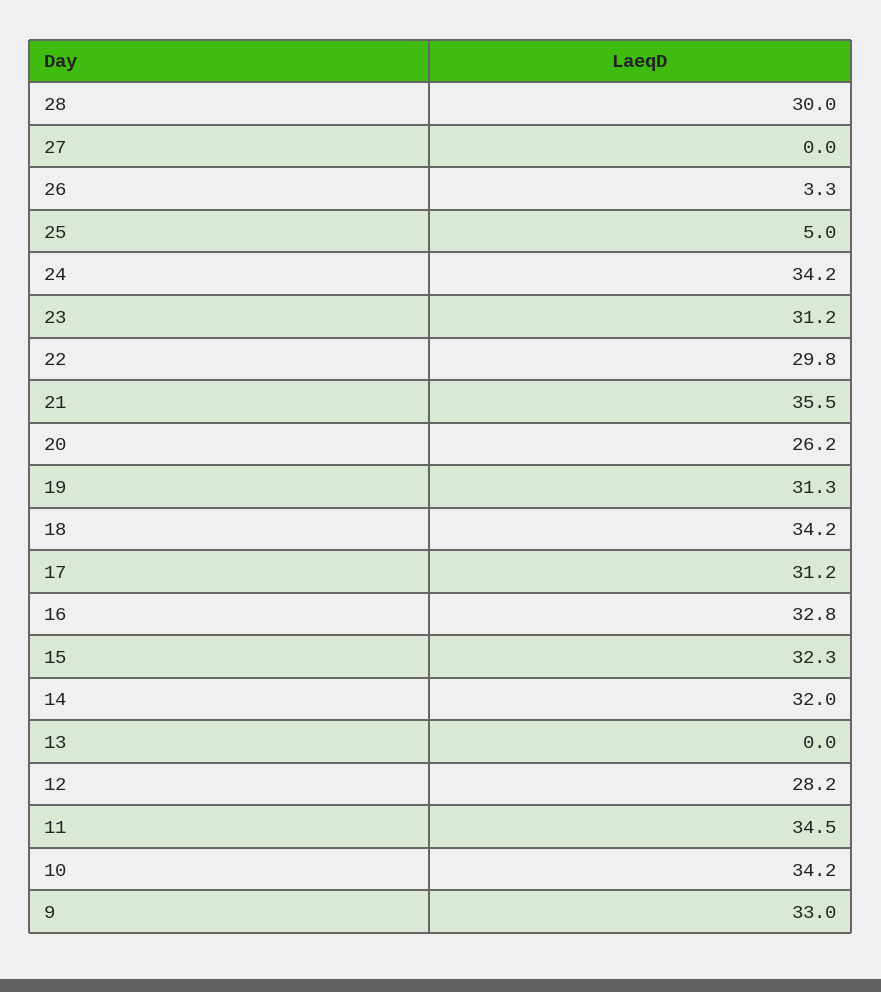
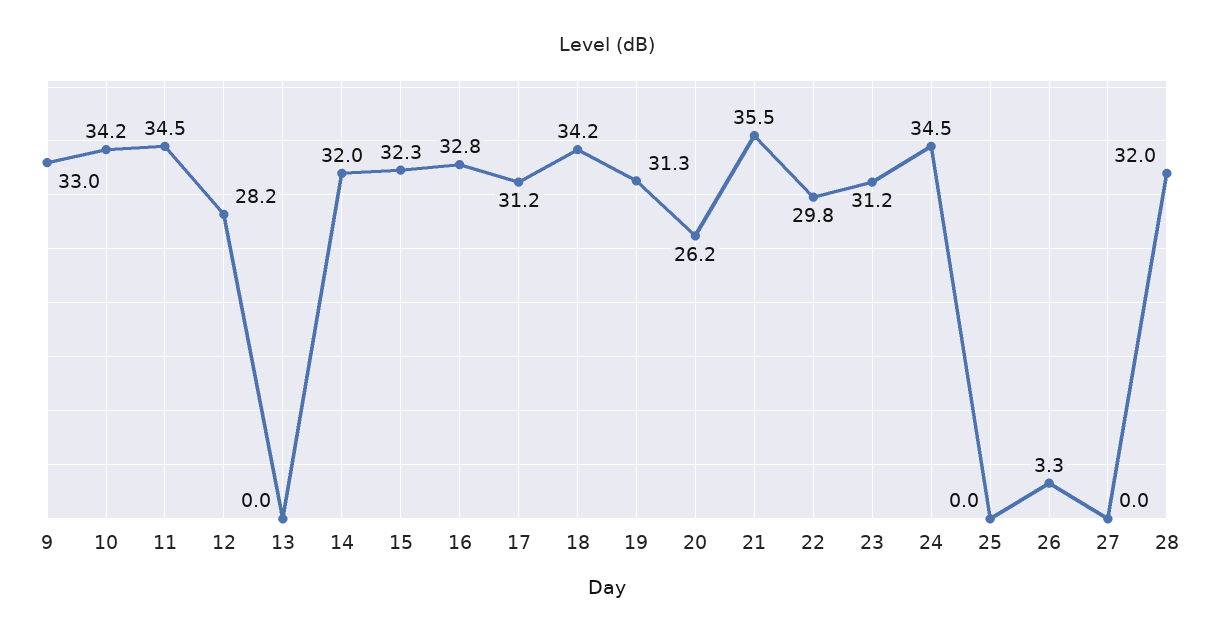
28: 30 -> 32
25: 5 -> 0
24: 34.2 -> 34.5

